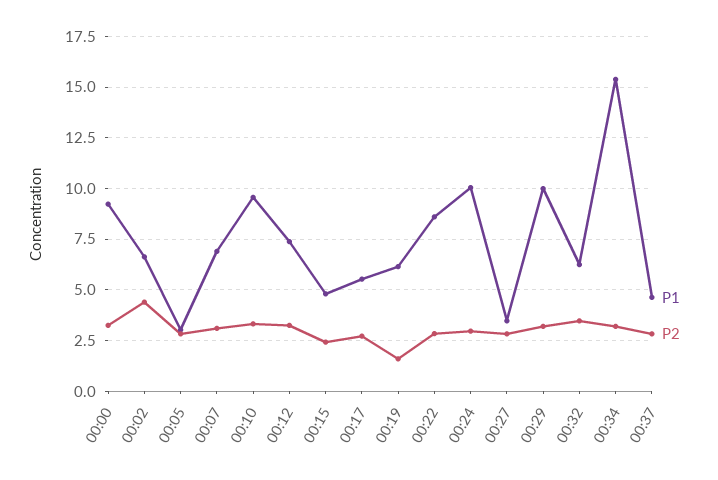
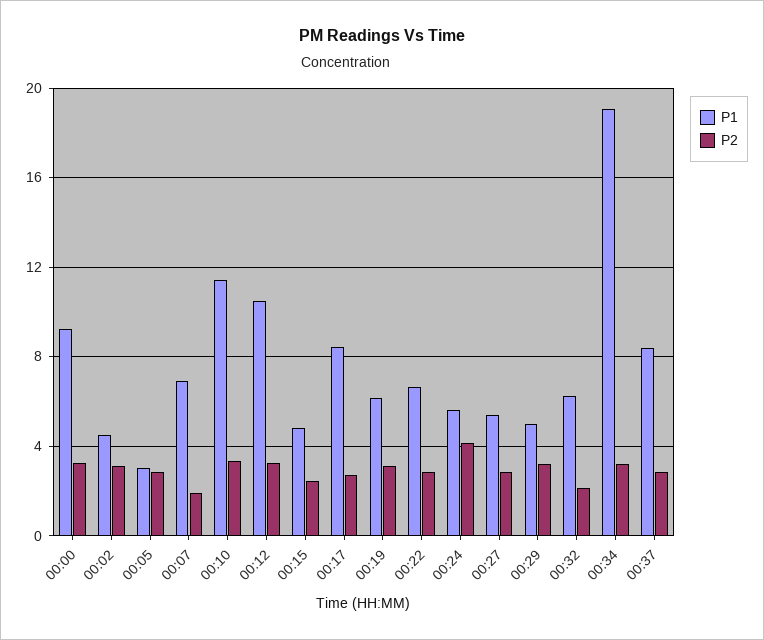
P1, 00:02: 6.5 -> 4.5
P2, 00:02: 4.5 -> 3
P2, 00:07: 3 -> 2
P1, 00:10: 9.5 -> 11.5
P1, 00:12: 7.5 -> 10.5
P1, 00:17: 5.5 -> 8.5
P2, 00:19: 1.5 -> 3
P1, 00:22: 8.5 -> 6.5
P1, 00:24: 10 -> 5.5
P2, 00:24: 3 -> 4
P1, 00:27: 3.5 -> 5.5
P1, 00:29: 10 -> 5
P2, 00:32: 3.5 -> 2
P1, 00:34: 15.5 -> 19
P1, 00:37: 4.5 -> 8.5

